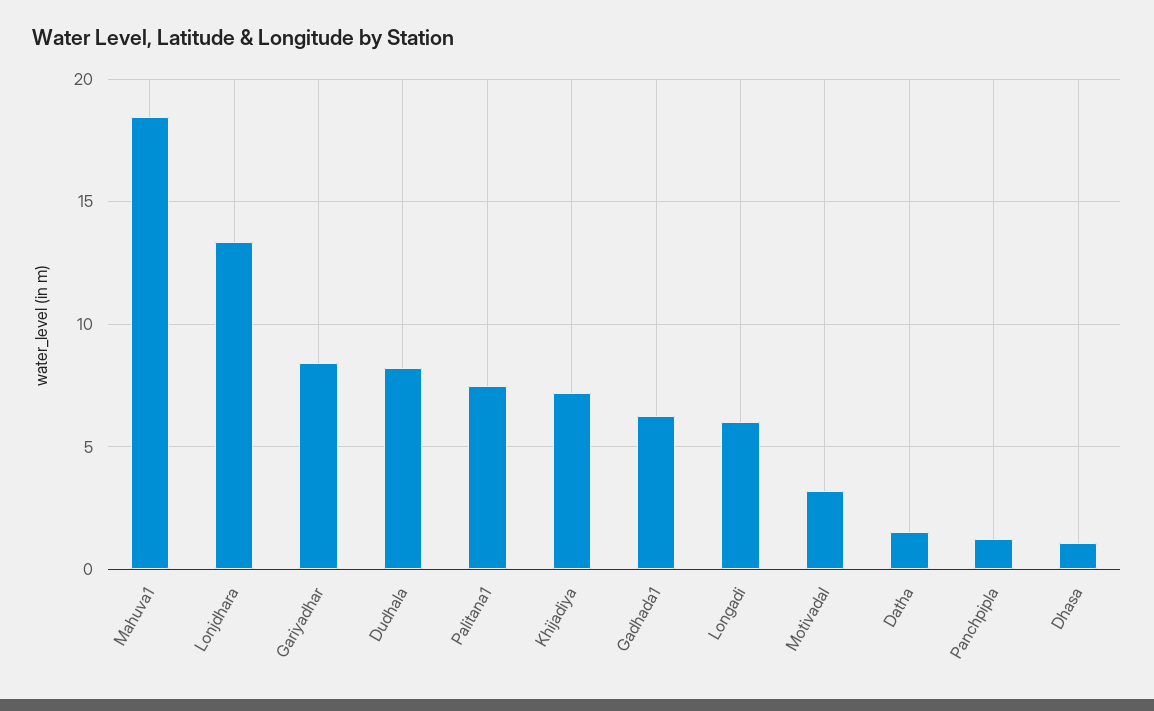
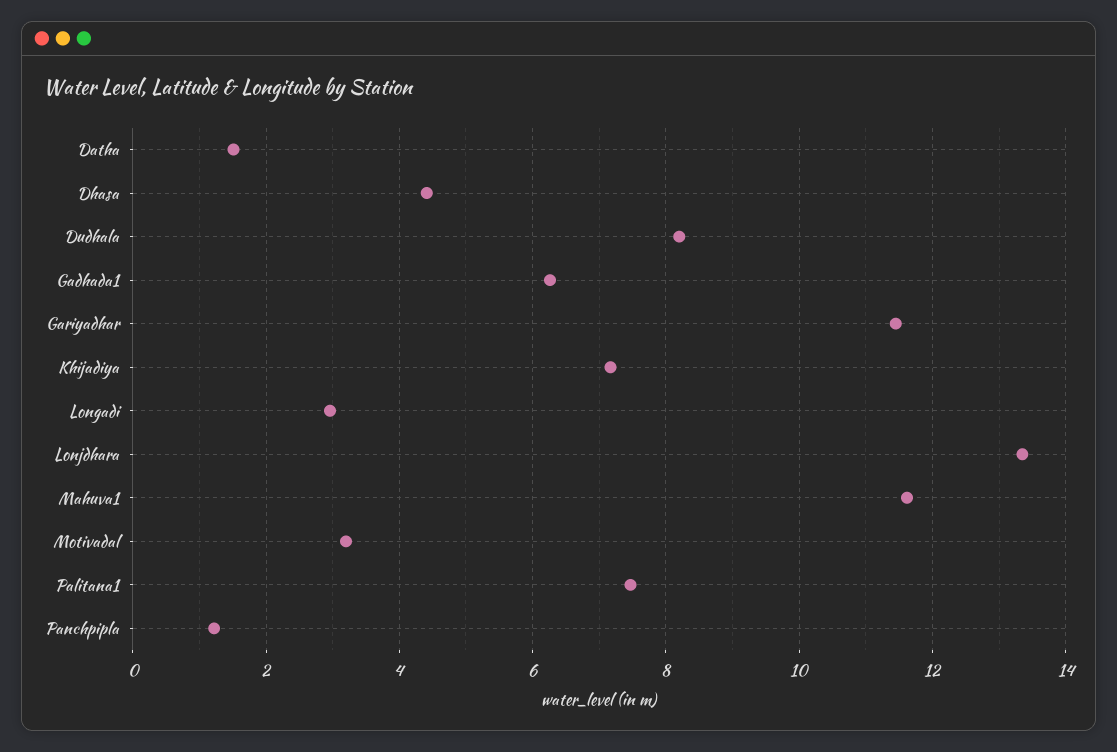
Mahuva1: 18.5 -> 11.6
Gariyadhar: 8.5 -> 11.4
Longadi: 6 -> 3
Dhasa: 1 -> 4.4

